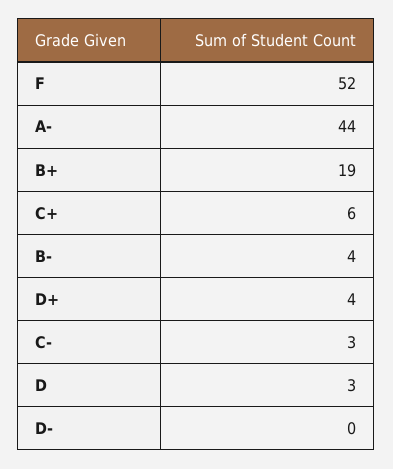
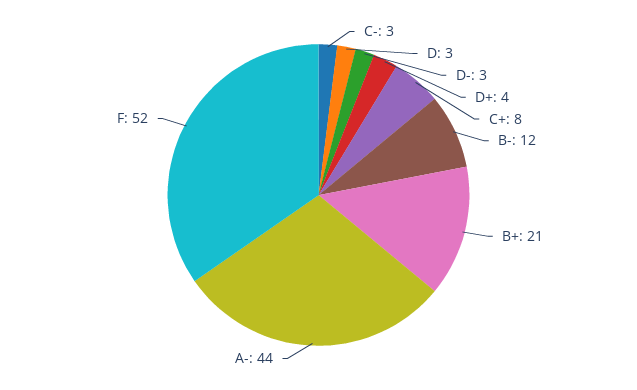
B+: 19 -> 21
C+: 6 -> 8
B-: 4 -> 12
D-: 0 -> 3

